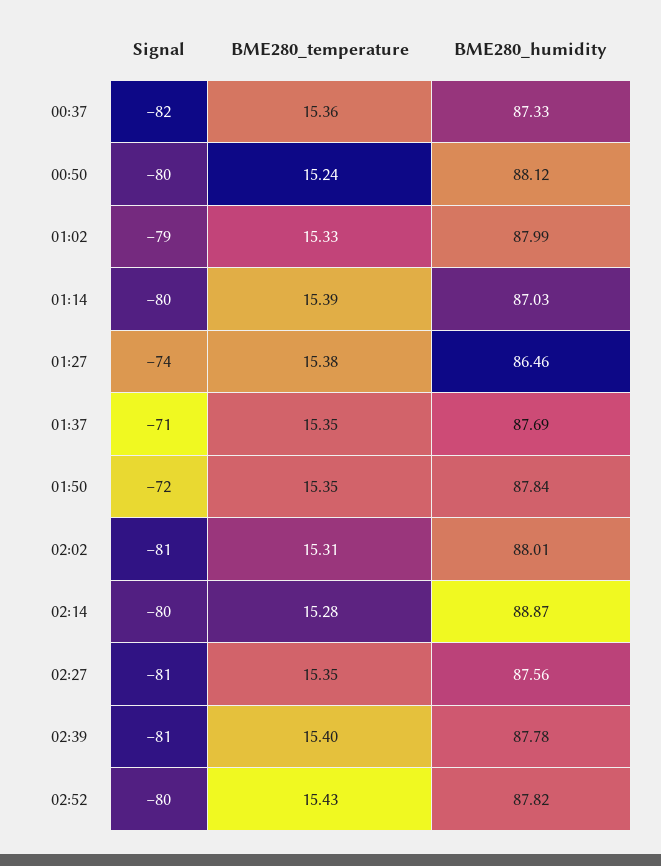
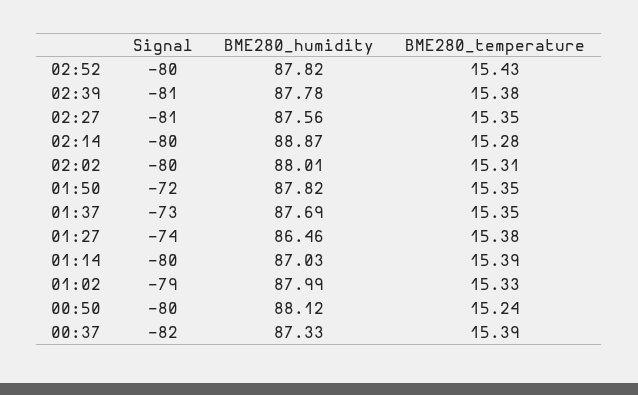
BME280_temperature, 00:37: 15.36 -> 15.39
Signal, 01:37: -71 -> -73
BME280_humidity, 01:50: 87.84 -> 87.82
Signal, 02:02: -81 -> -80
BME280_temperature, 02:39: 15.4 -> 15.38

